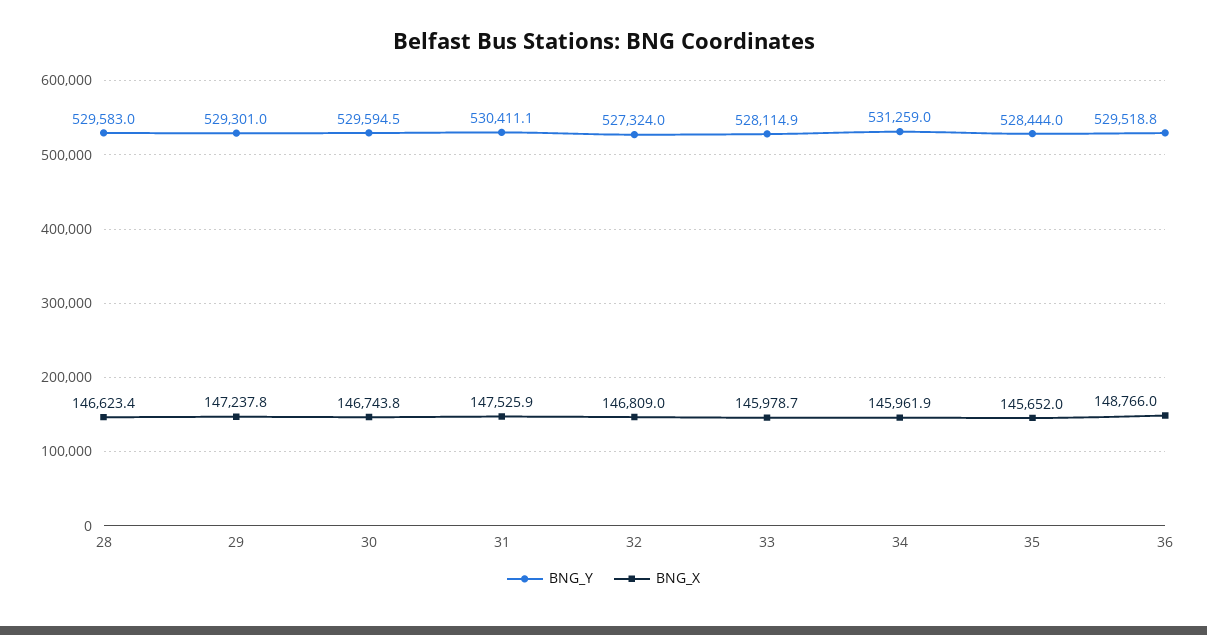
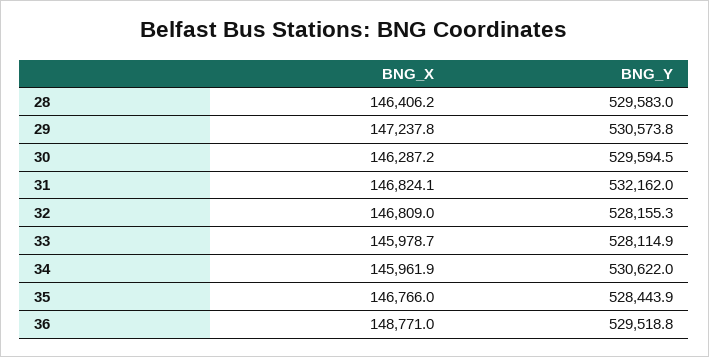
BNG_X, 28: 146623.4 -> 146406.2
BNG_Y, 29: 529301 -> 530573.8
BNG_X, 30: 146743.8 -> 146287.2
BNG_Y, 31: 530411.1 -> 532162
BNG_X, 31: 147525.9 -> 146824.1
BNG_Y, 32: 527324 -> 528155.3
BNG_Y, 34: 531259 -> 530622
BNG_Y, 35: 528444 -> 528443.9
BNG_X, 35: 145652 -> 146766
BNG_X, 36: 148766 -> 148771

